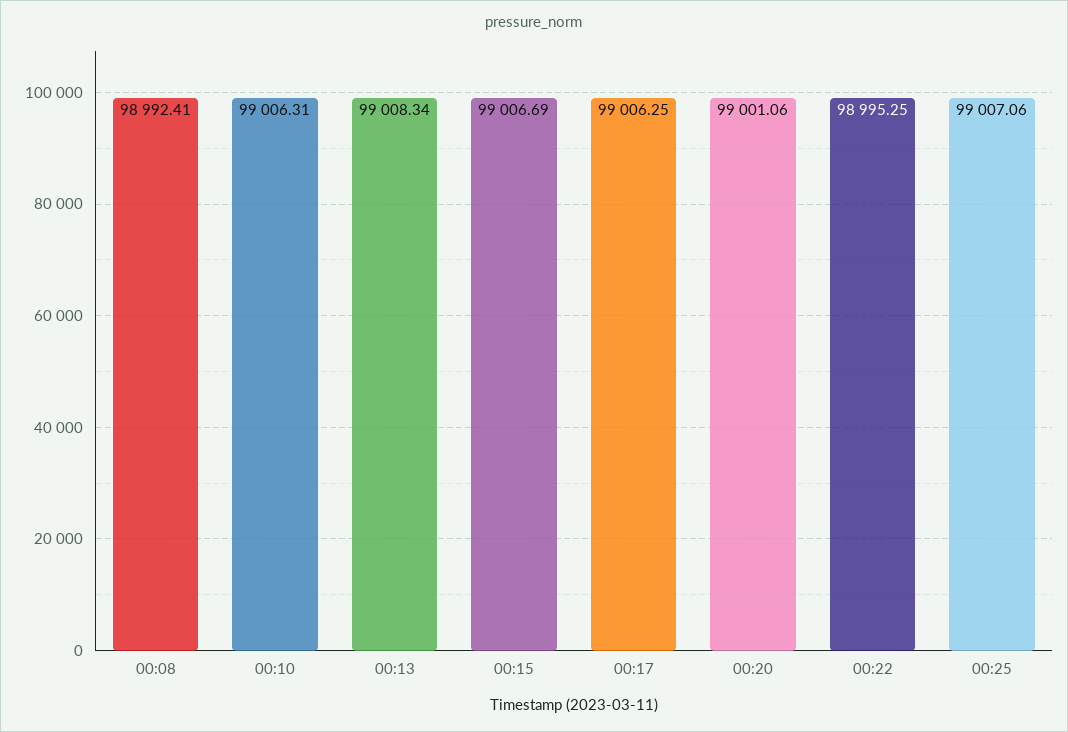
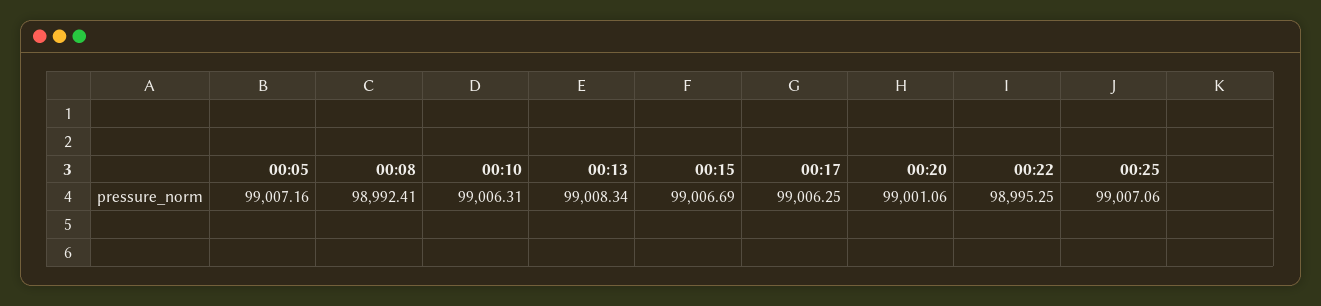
00:05: none -> 99007.16

